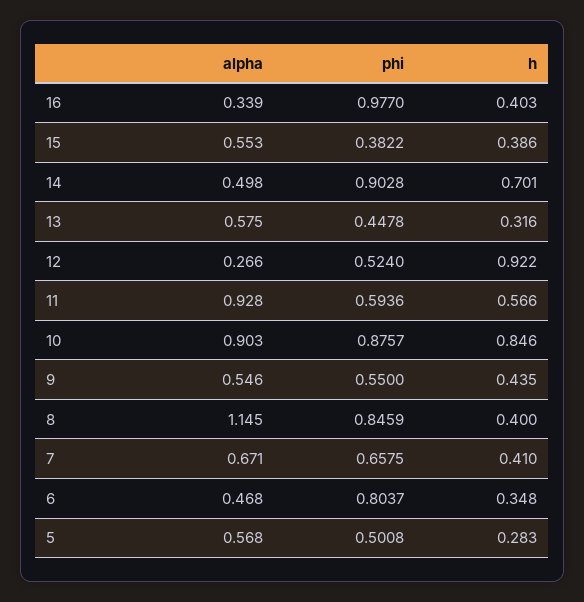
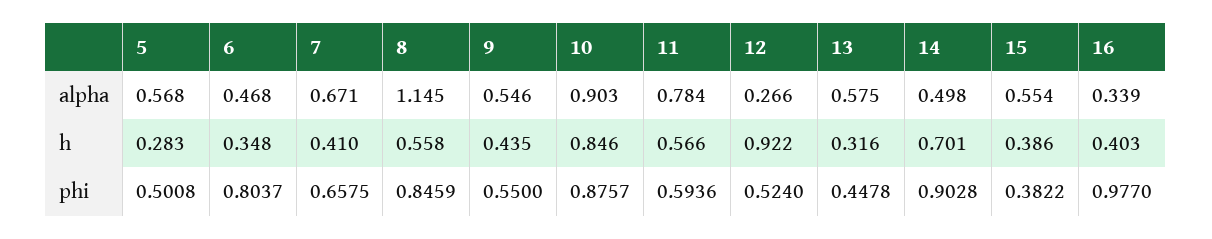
alpha, 15: 0.553 -> 0.554
alpha, 11: 0.928 -> 0.784
h, 8: 0.4 -> 0.558

